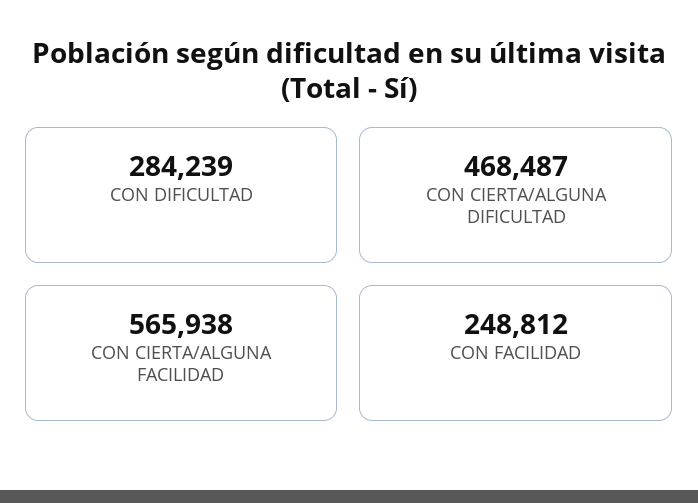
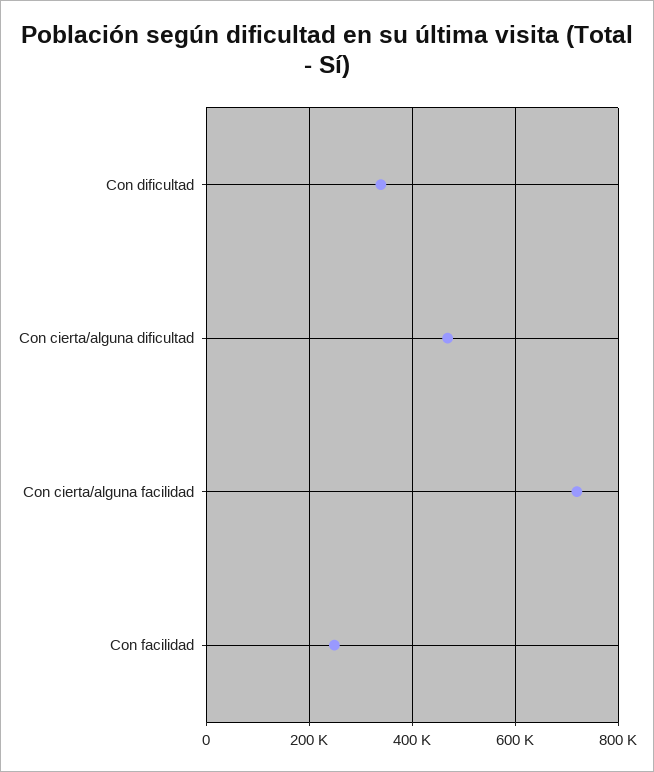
CON DIFICULTAD: 284239 -> 340000
CON CIERTA/ALGUNA FACILIDAD: 565938 -> 720000

